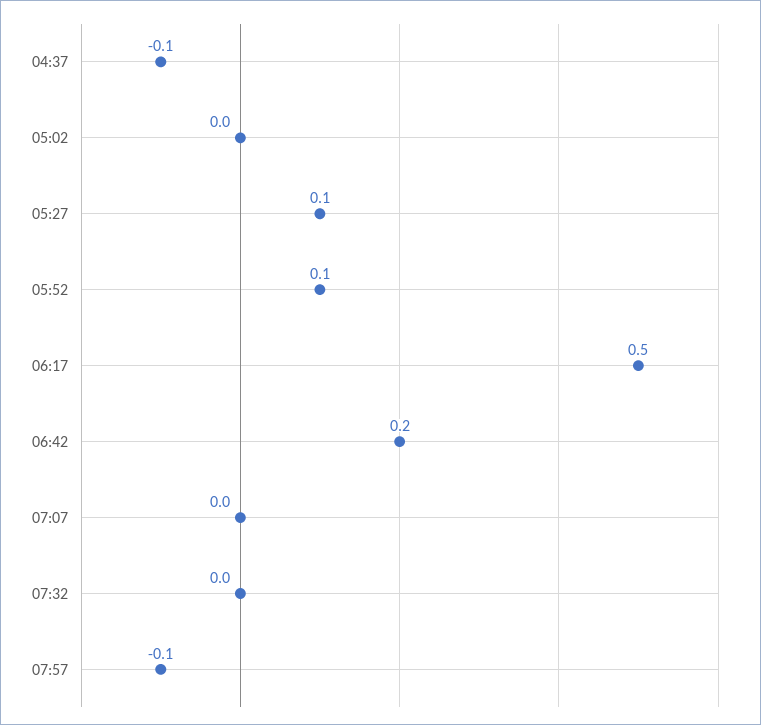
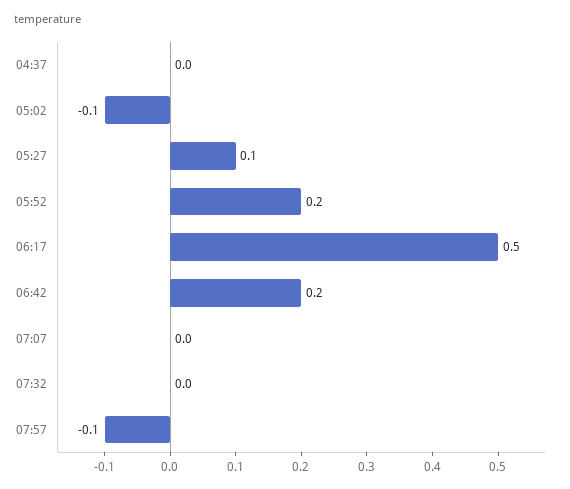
04:37: -0.1 -> 0
05:02: 0 -> -0.1
05:52: 0.1 -> 0.2

